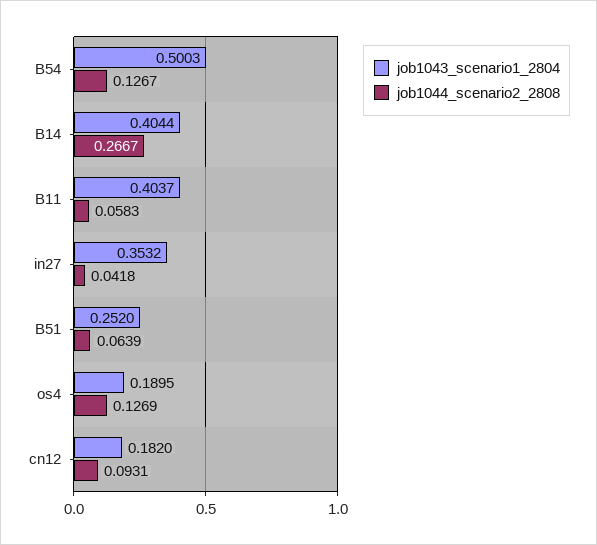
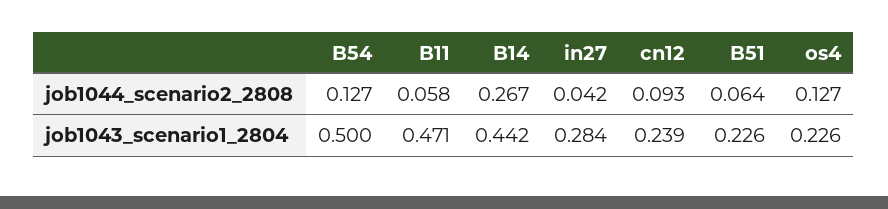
job1043_scenario1_2804, B14: 0.4044 -> 0.442
job1043_scenario1_2804, B11: 0.4037 -> 0.471
job1043_scenario1_2804, in27: 0.3532 -> 0.284
job1043_scenario1_2804, B51: 0.252 -> 0.226
job1043_scenario1_2804, os4: 0.1895 -> 0.226
job1043_scenario1_2804, cn12: 0.182 -> 0.239

